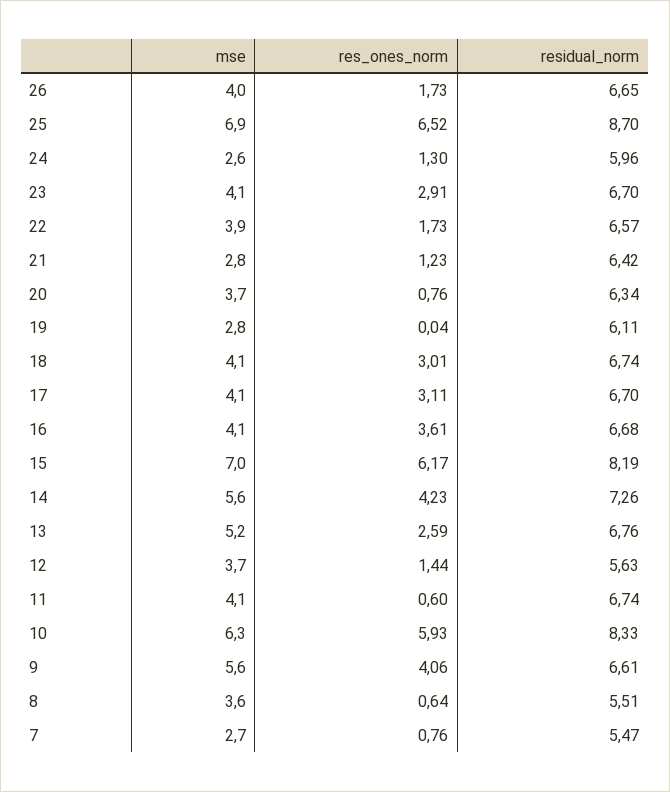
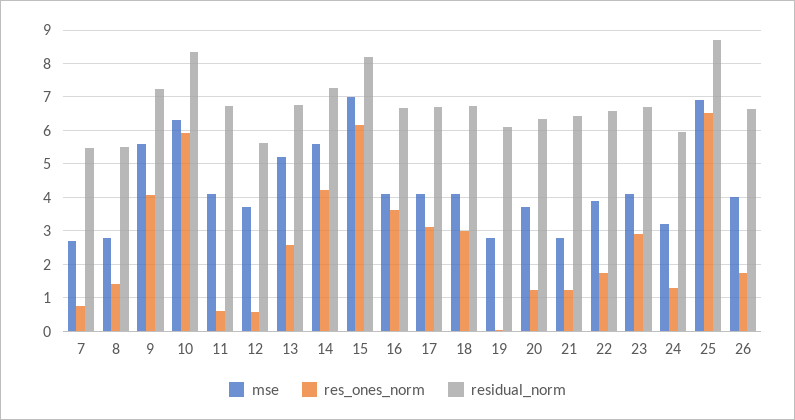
mse, 24: 2.6 -> 3.2
res_ones_norm, 20: 0.76 -> 1.2
res_ones_norm, 12: 1.44 -> 0.6
residual_norm, 9: 6.61 -> 7.2
mse, 8: 3.6 -> 2.8
res_ones_norm, 8: 0.64 -> 1.4

